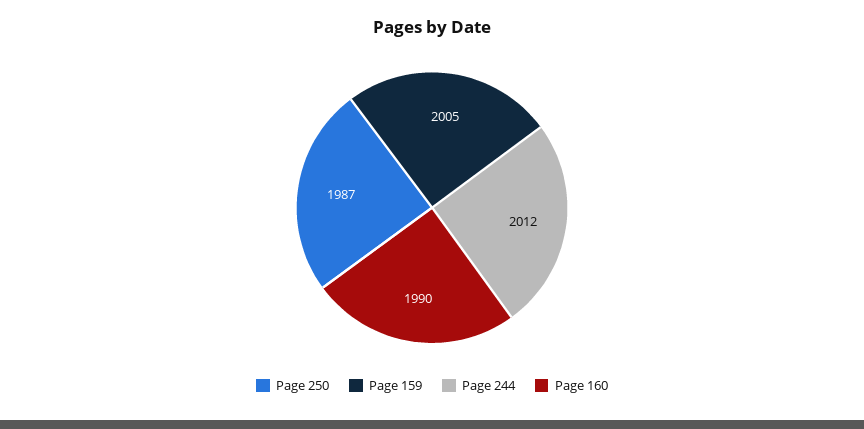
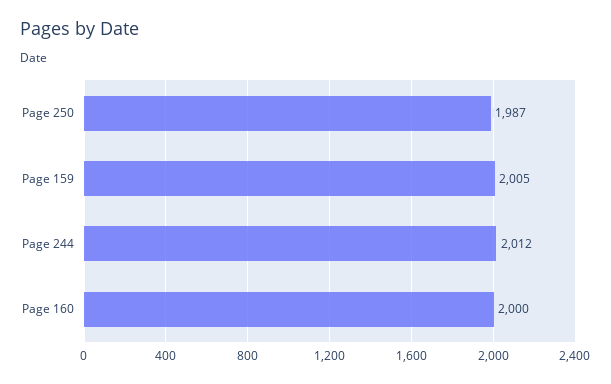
Page 160: 1990 -> 2000

